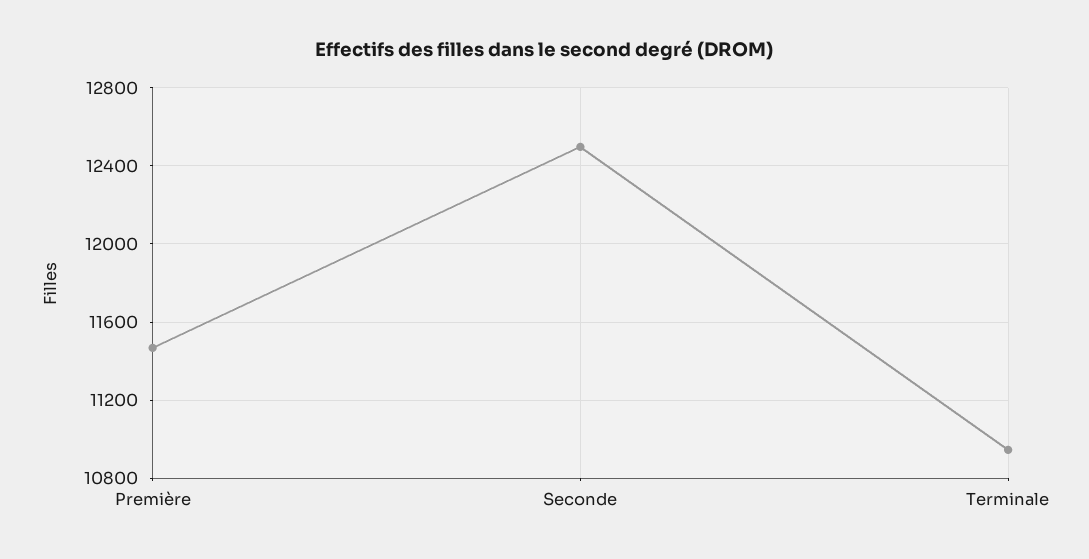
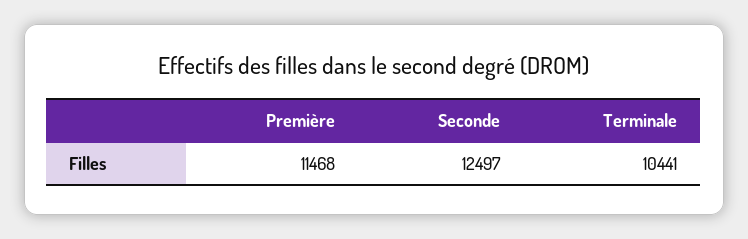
Terminale: 10950 -> 10441

